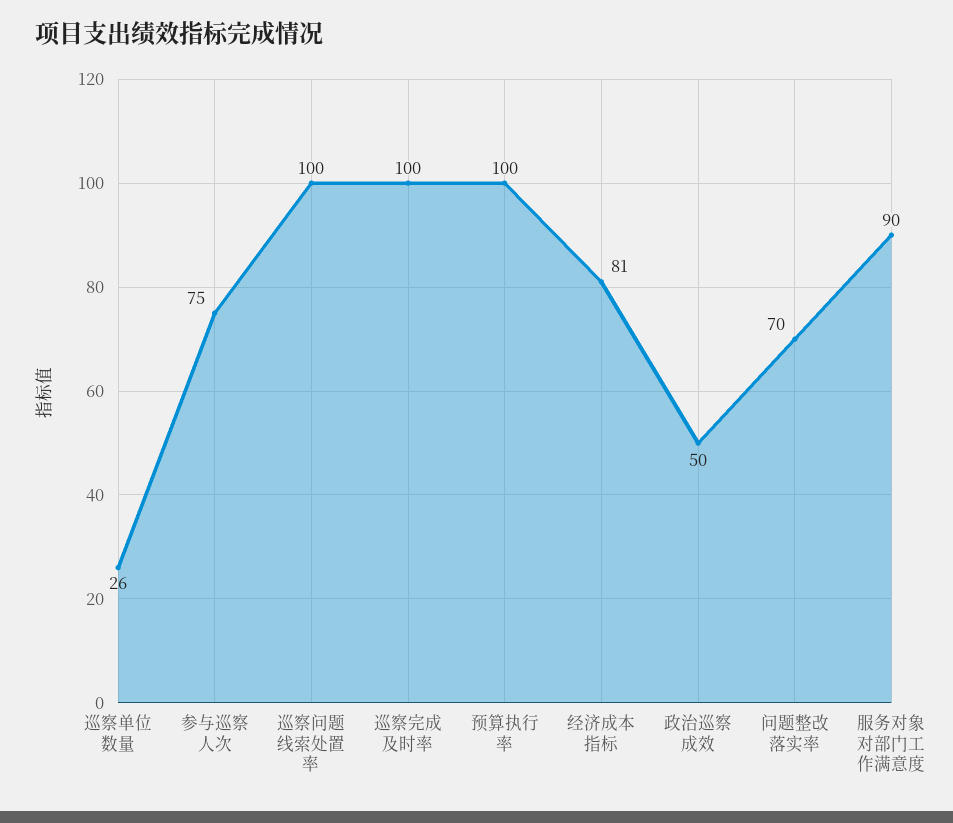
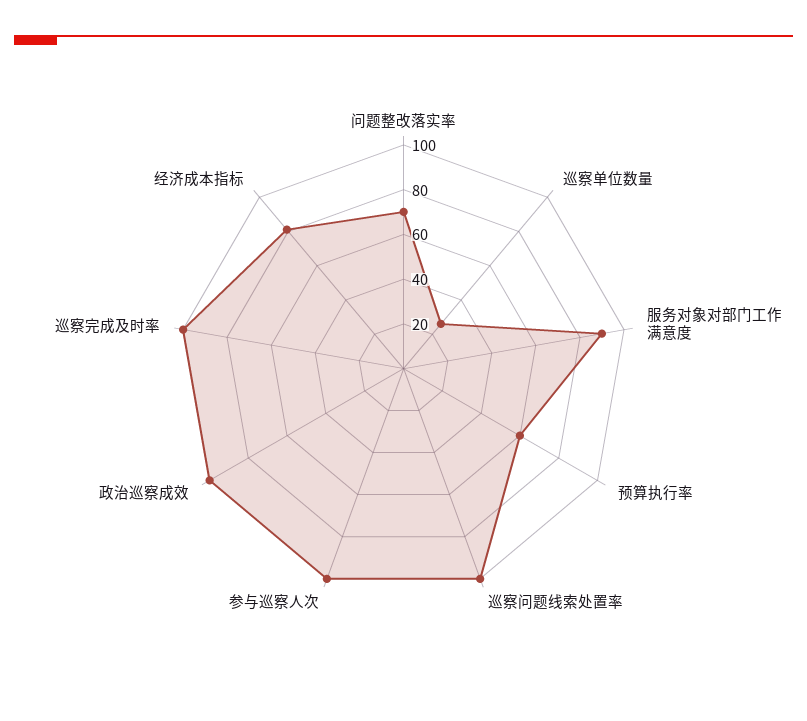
参与巡察人次: 75 -> 100
预算执行率: 100 -> 60
政治巡察成效: 50 -> 100

